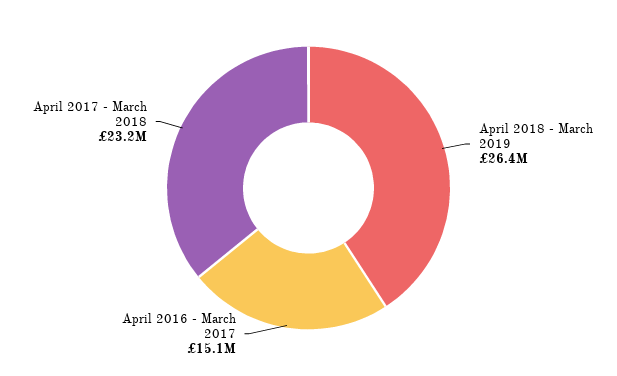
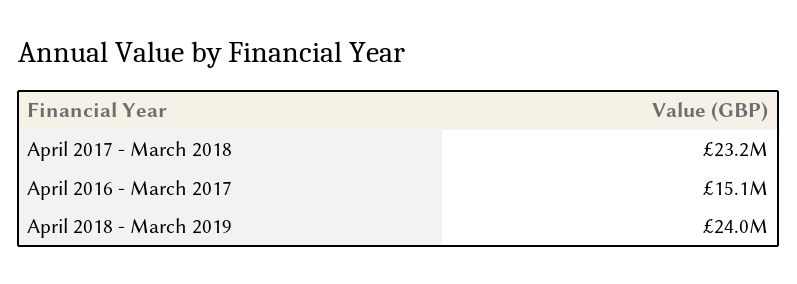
April 2018 - March 2019: 26400000 -> 24000000

